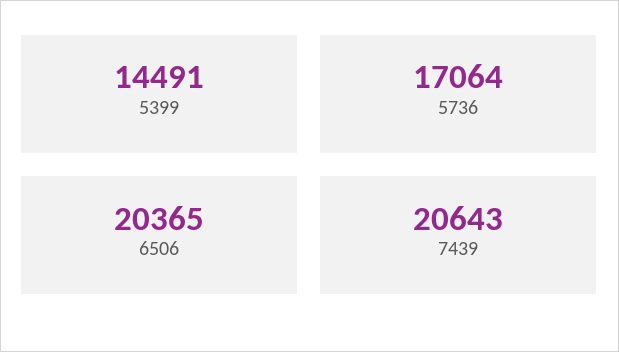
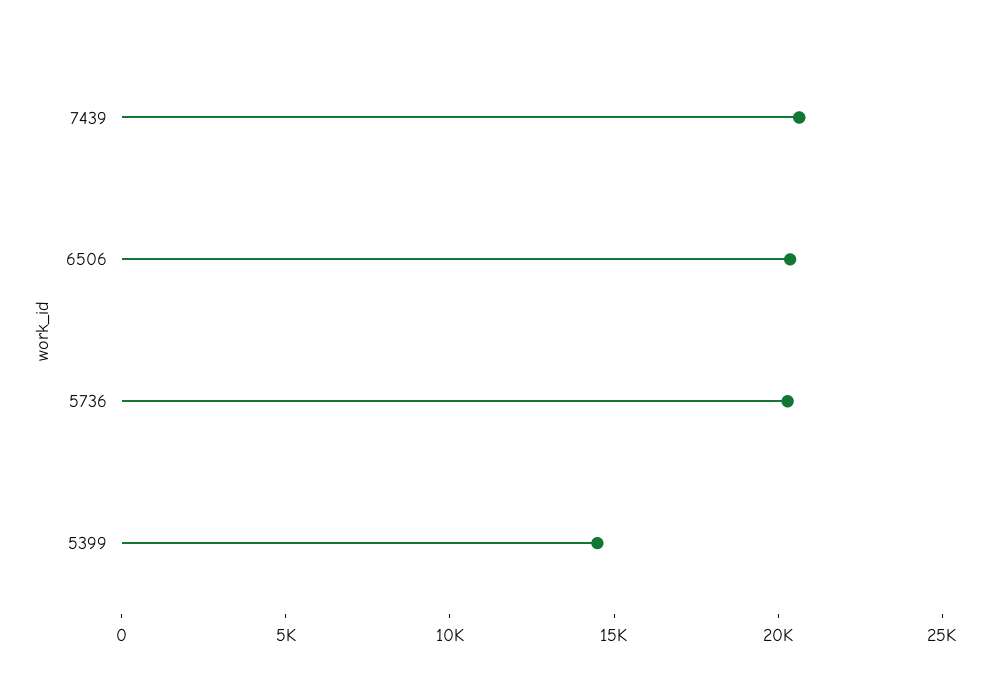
5736: 17064 -> 20000

